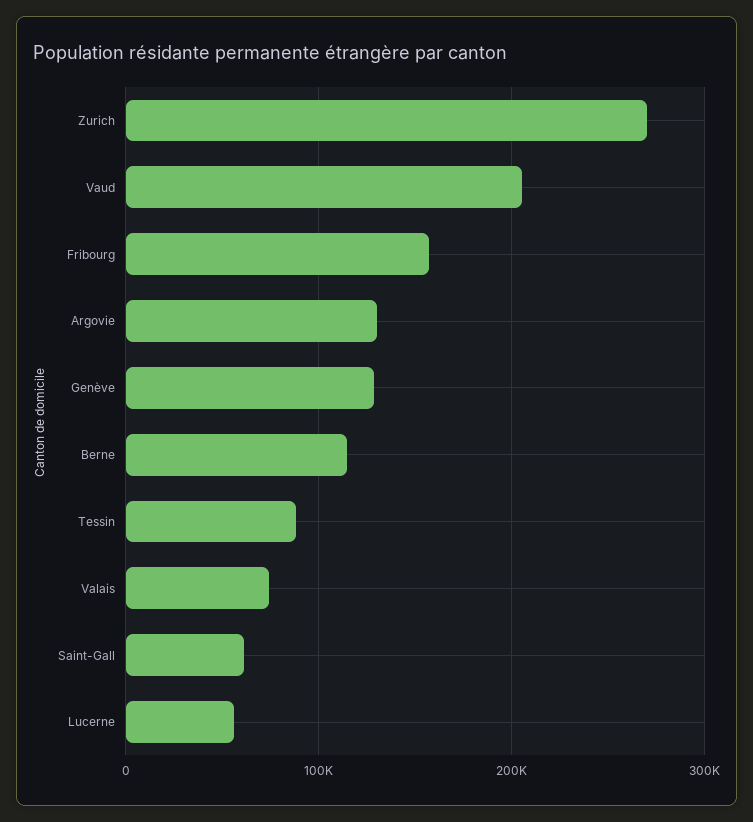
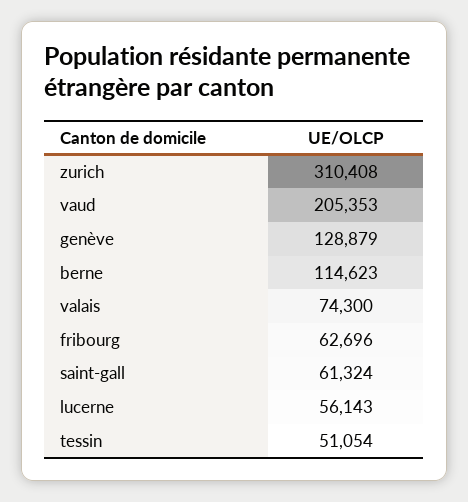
Zurich: 270000 -> 310408
Fribourg: 160000 -> 62696
Argovie: 130000 -> none
Tessin: 90000 -> 51054

